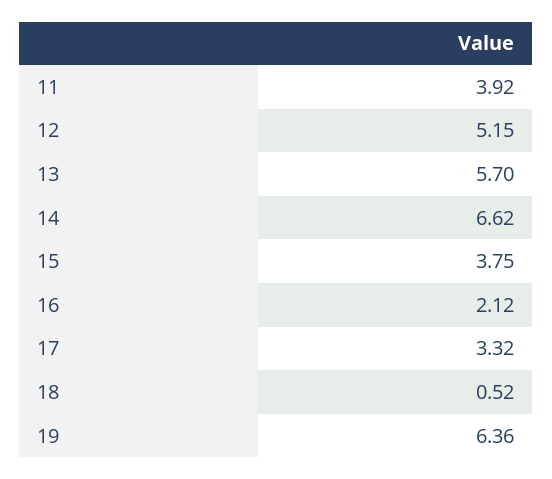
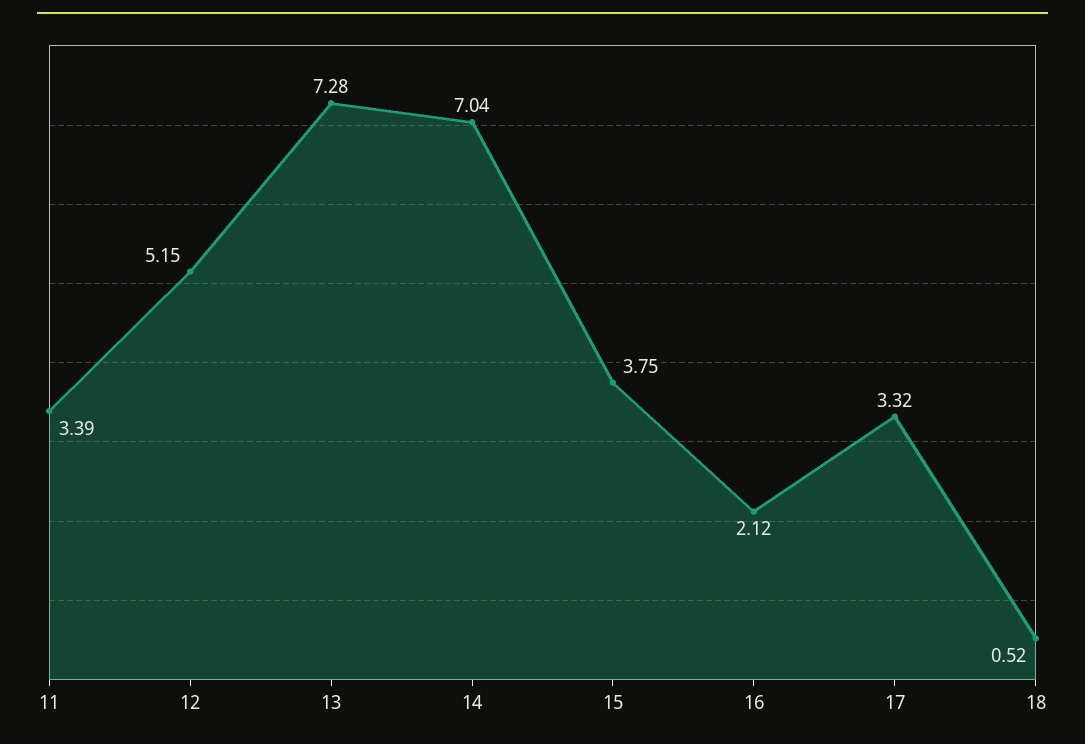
11: 3.92 -> 3.39
13: 5.7 -> 7.28
14: 6.62 -> 7.04
19: 6.36 -> none

